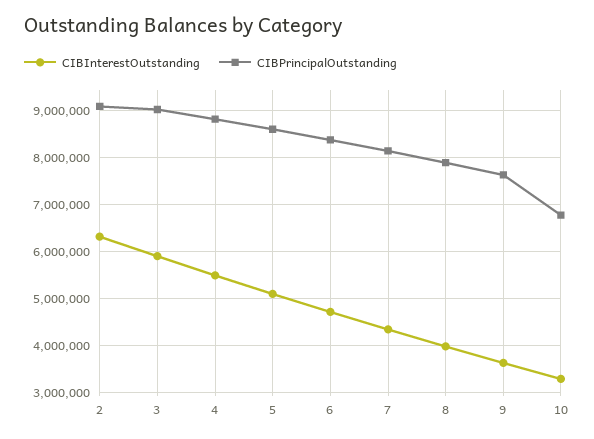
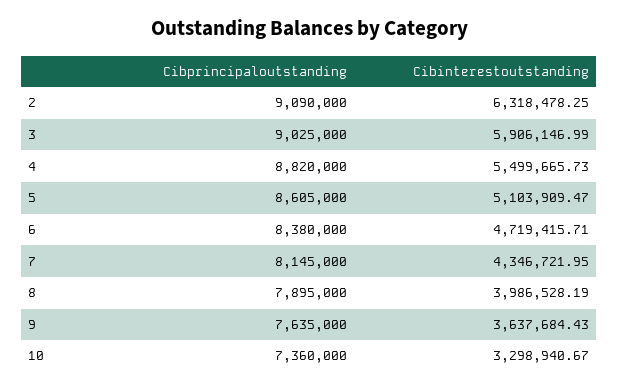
CIBPrincipalOutstanding, 10: 6800000 -> 7360000

